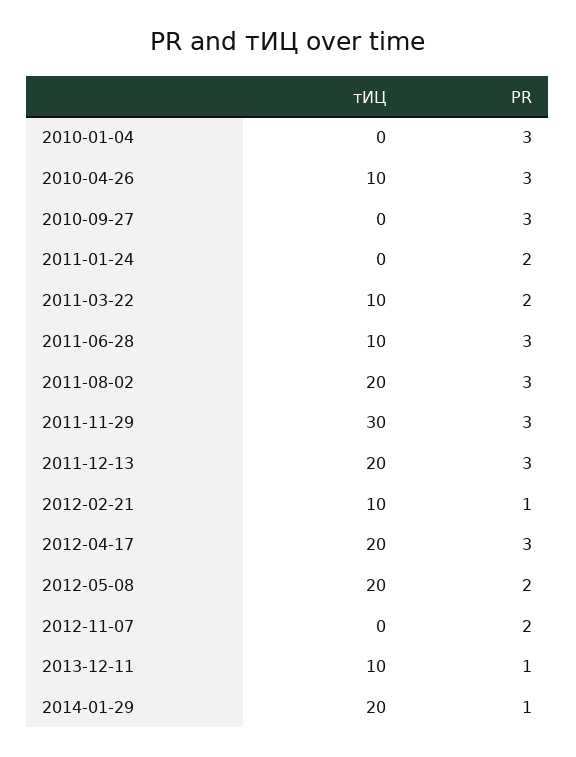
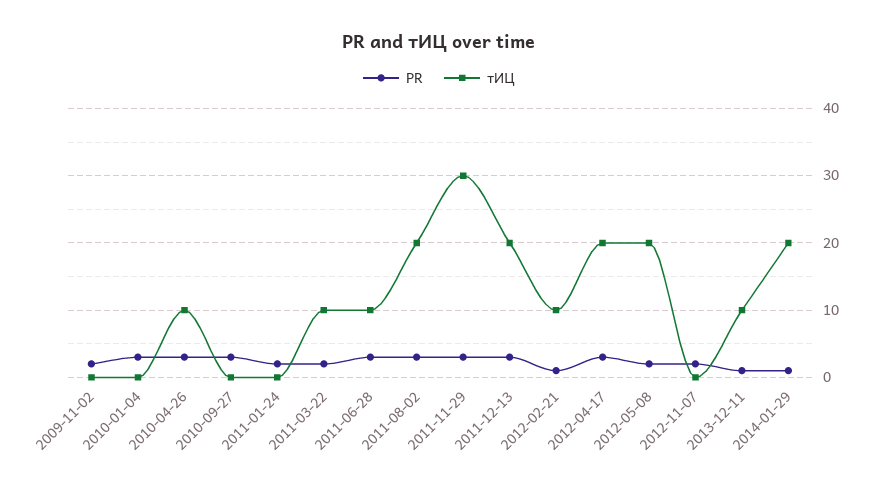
PR, 2009-11-02: none -> 2
тИЦ, 2009-11-02: none -> 0

